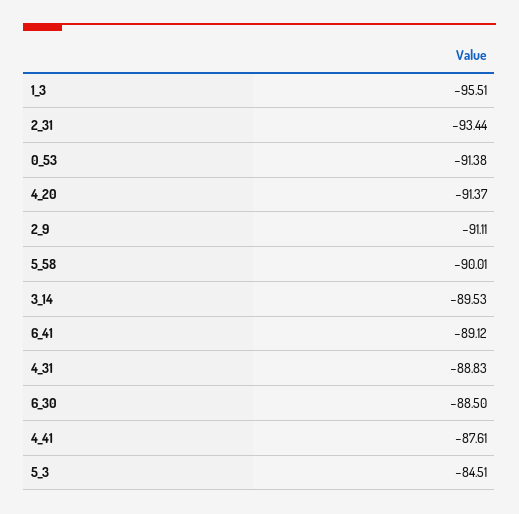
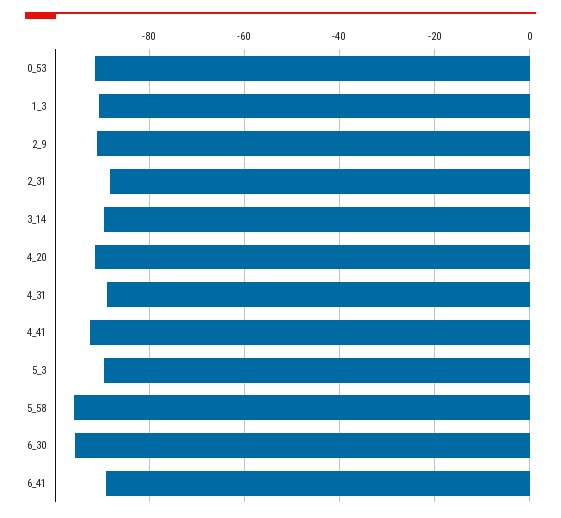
1_3: -95.51 -> -90
2_31: -93.44 -> -88
5_58: -90.01 -> -96
6_30: -88.5 -> -96
4_41: -87.61 -> -92
5_3: -84.51 -> -90

